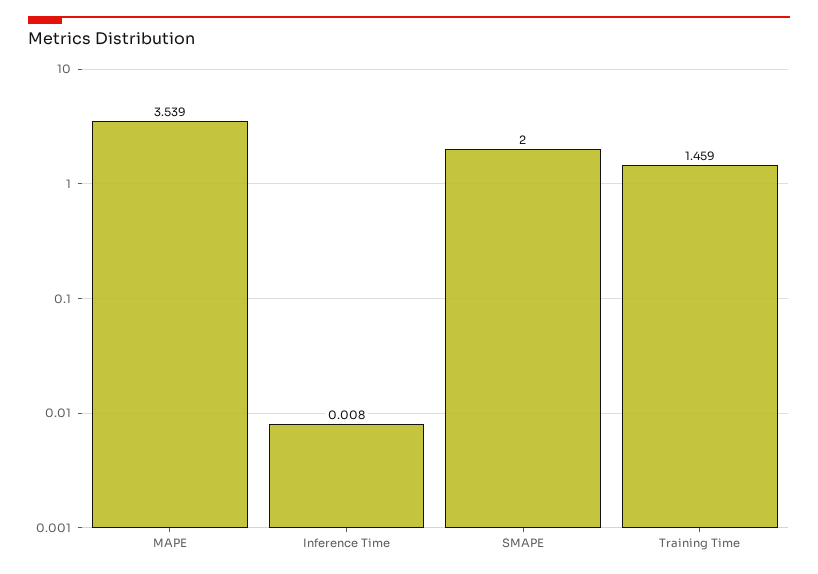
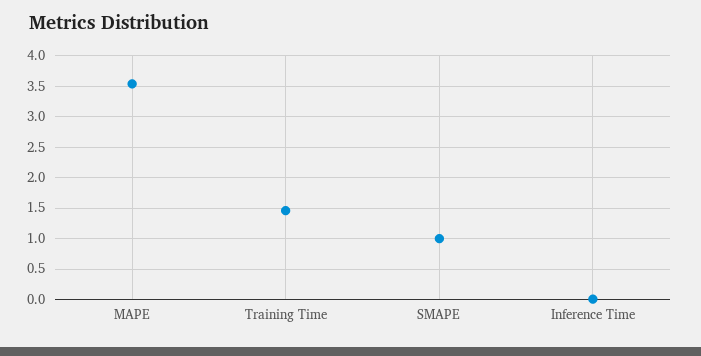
SMAPE: 2 -> 1

